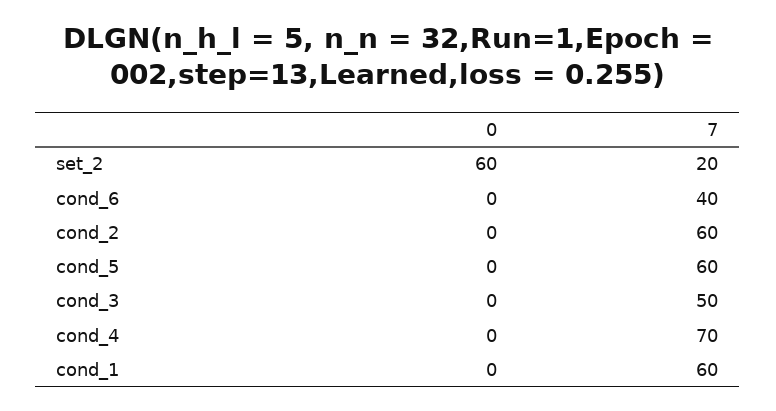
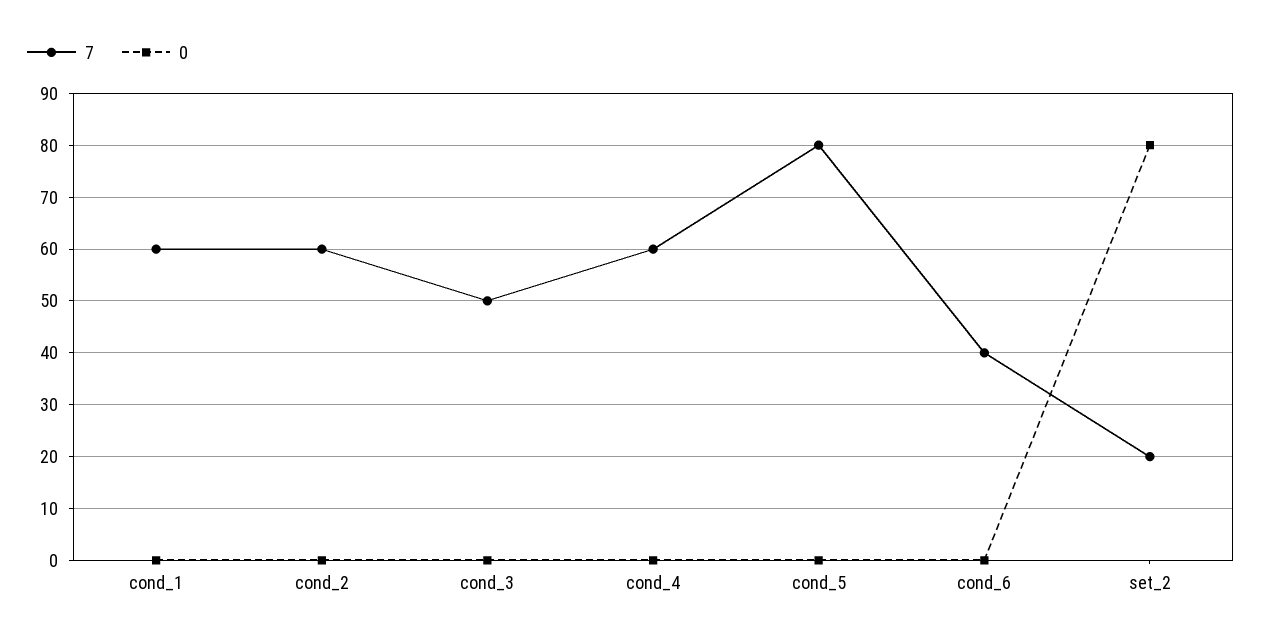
0, set_2: 60 -> 80
7, cond_5: 60 -> 80
7, cond_4: 70 -> 60

